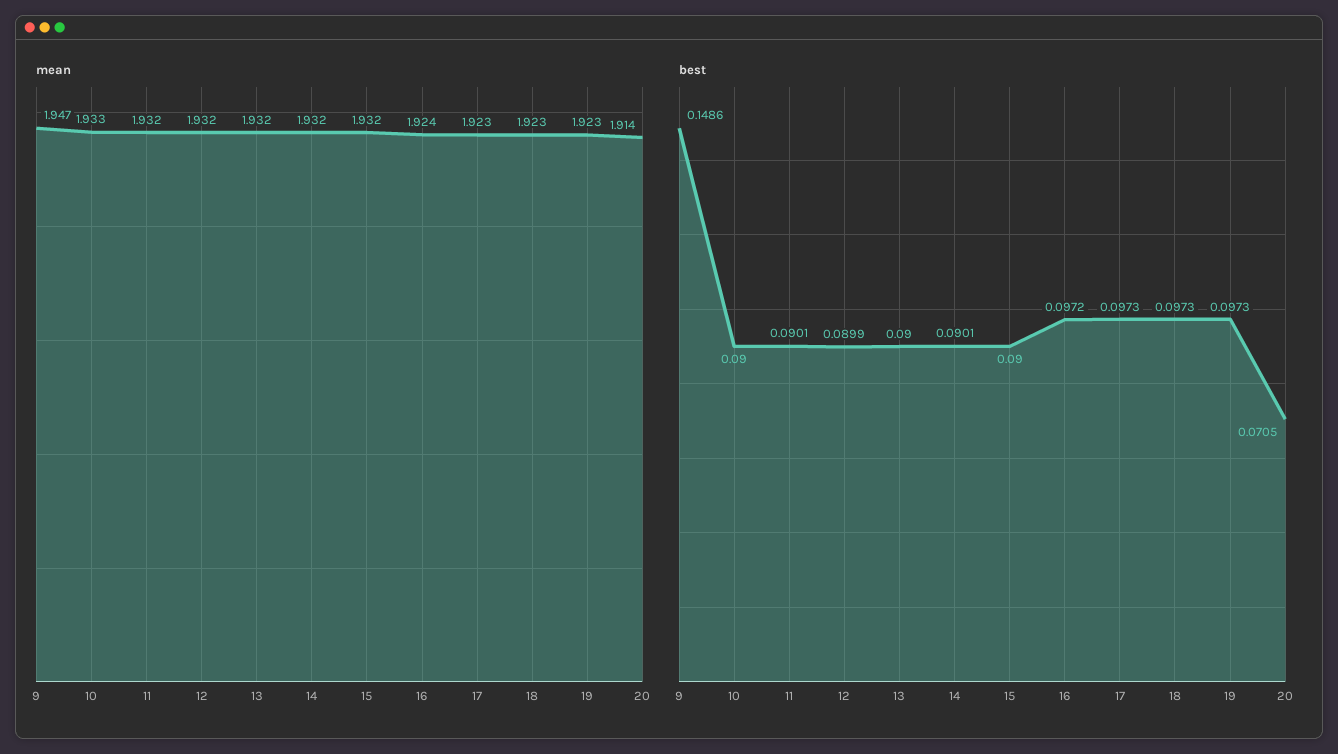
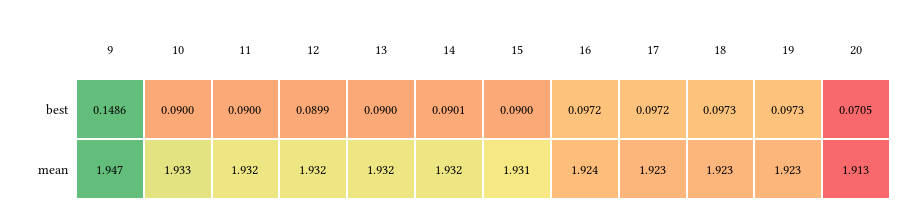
mean, 15: 1.932 -> 1.931
mean, 20: 1.914 -> 1.913
best, 11: 0.0901 -> 0.09
best, 17: 0.0973 -> 0.0972

